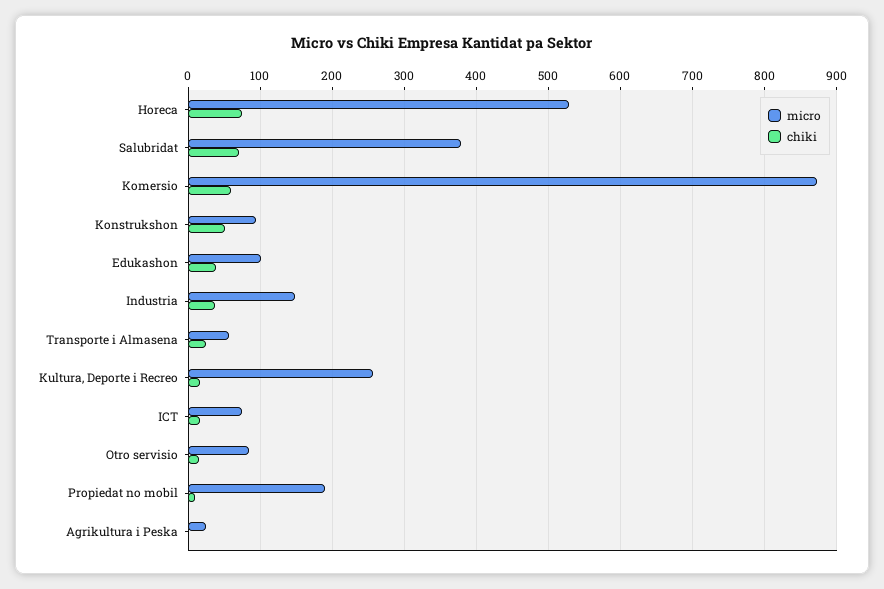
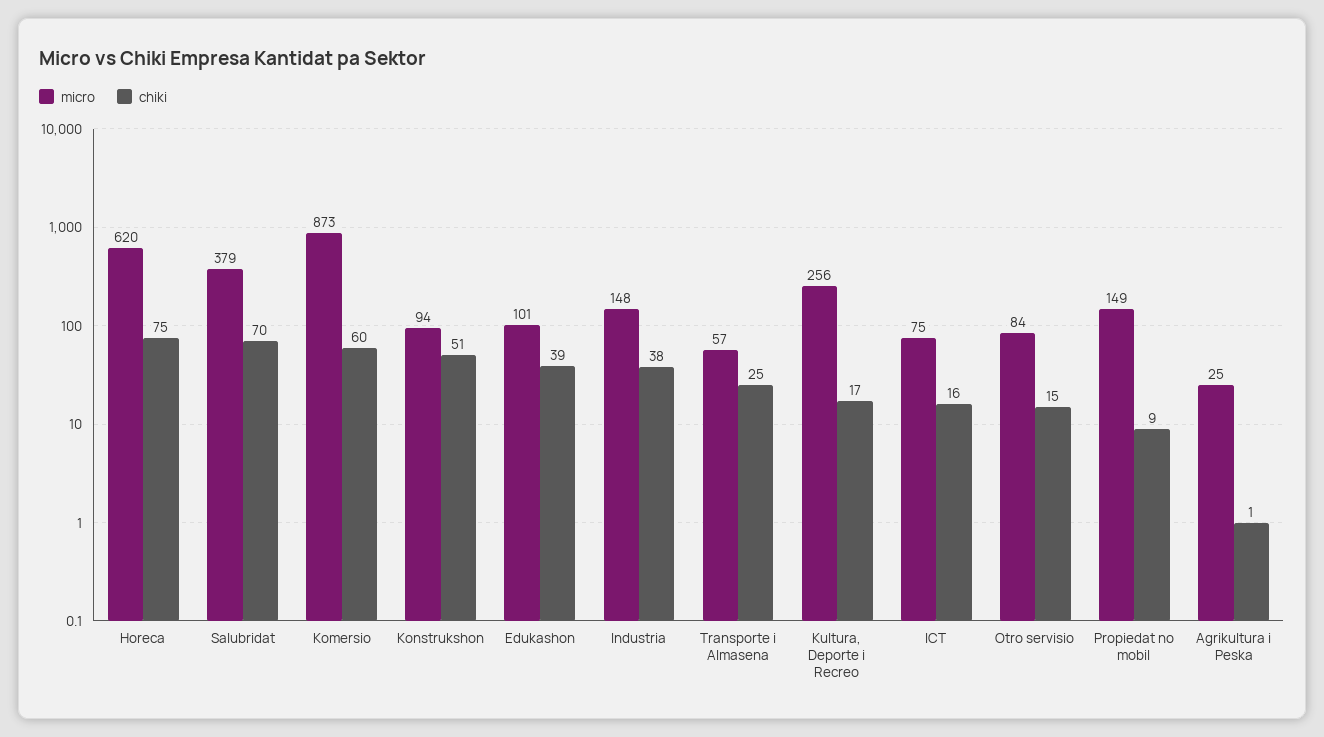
micro, Horeca: 530 -> 620
micro, Propiedat no mobil: 190 -> 149

